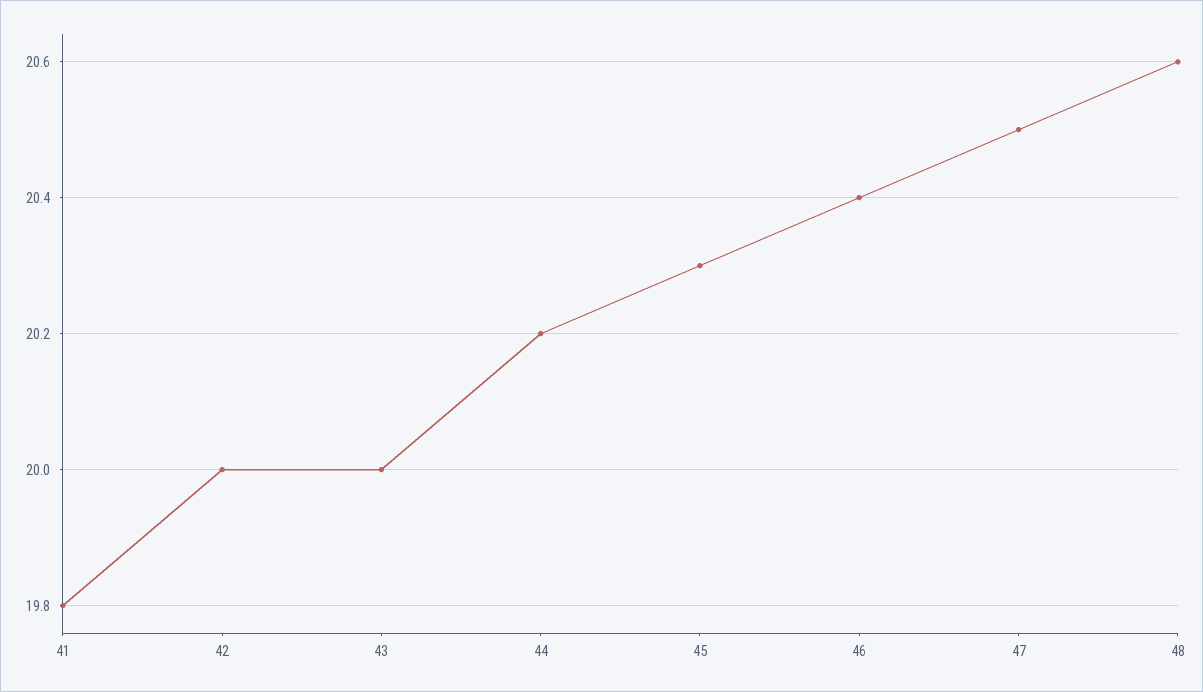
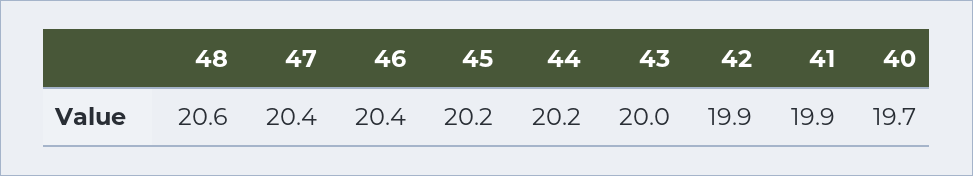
41: 19.8 -> 19.9
42: 20 -> 19.9
45: 20.3 -> 20.2
47: 20.5 -> 20.4
40: none -> 19.7

